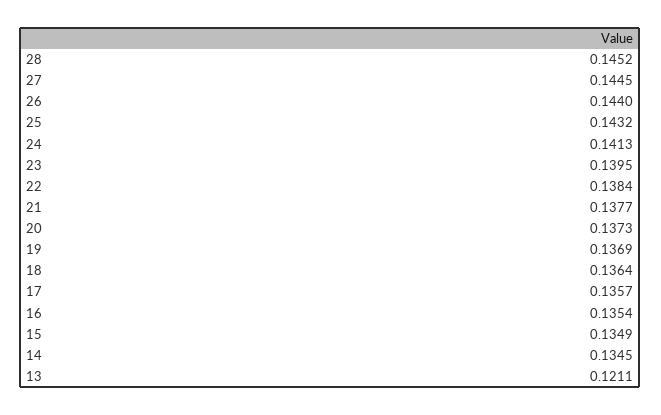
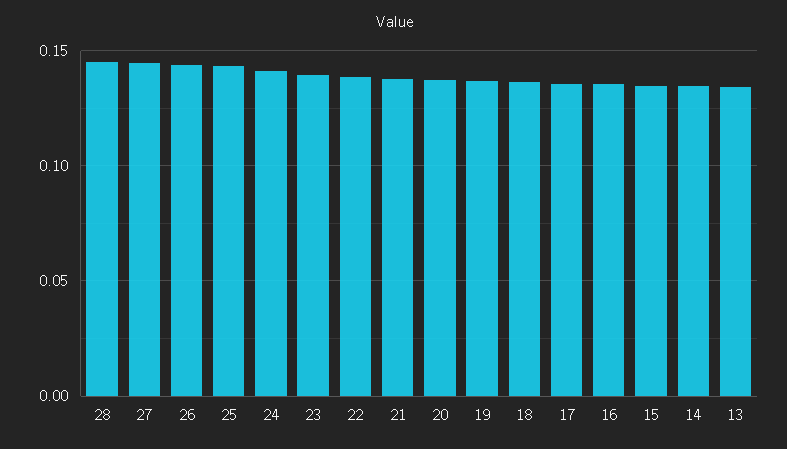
13: 0.1211 -> 0.135

